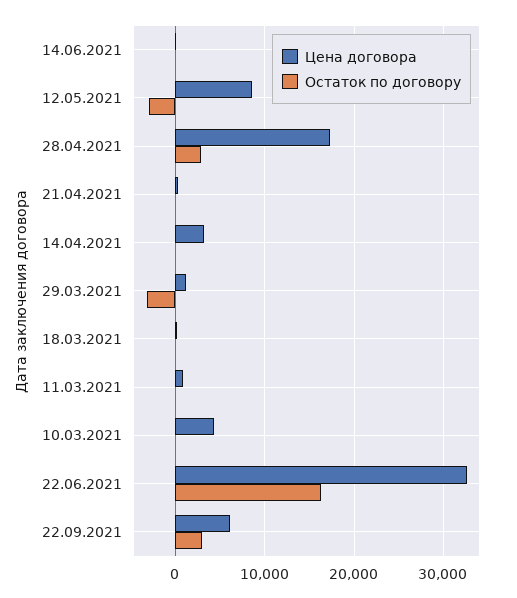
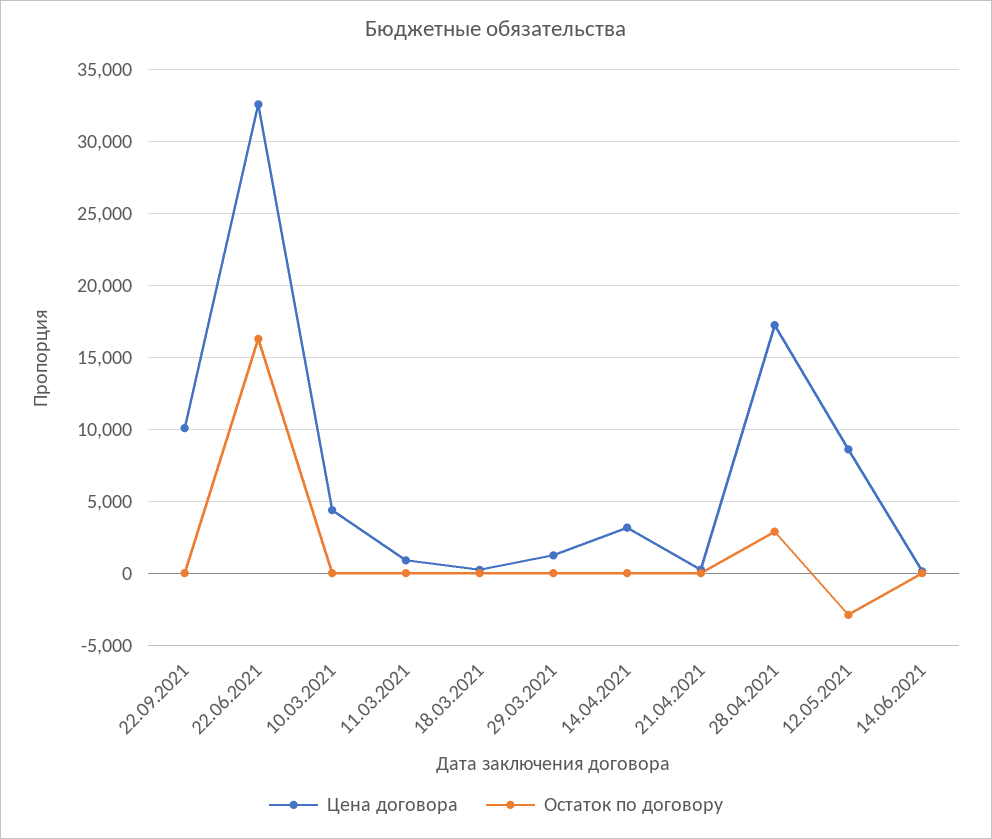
Остаток по договору, 29.03.2021: -3000 -> 0
Цена договора, 22.09.2021: 6000 -> 10000
Остаток по договору, 22.09.2021: 3000 -> 0

